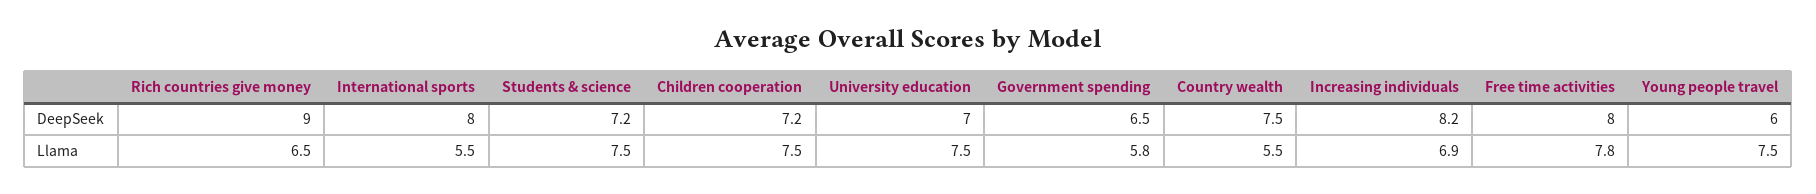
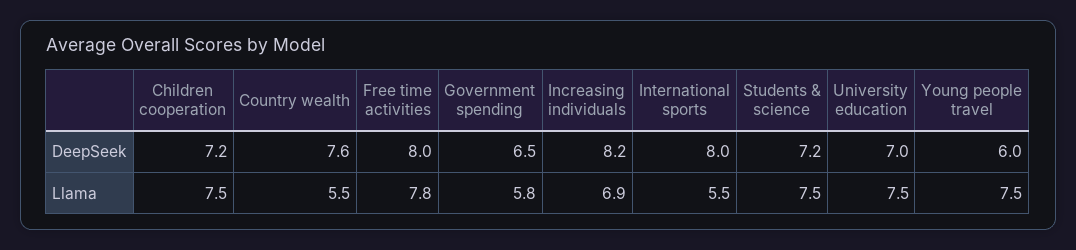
Rich countries give money, DeepSeek: 9 -> none
Country wealth, DeepSeek: 7.5 -> 7.6
Rich countries give money, Llama: 6.5 -> none

